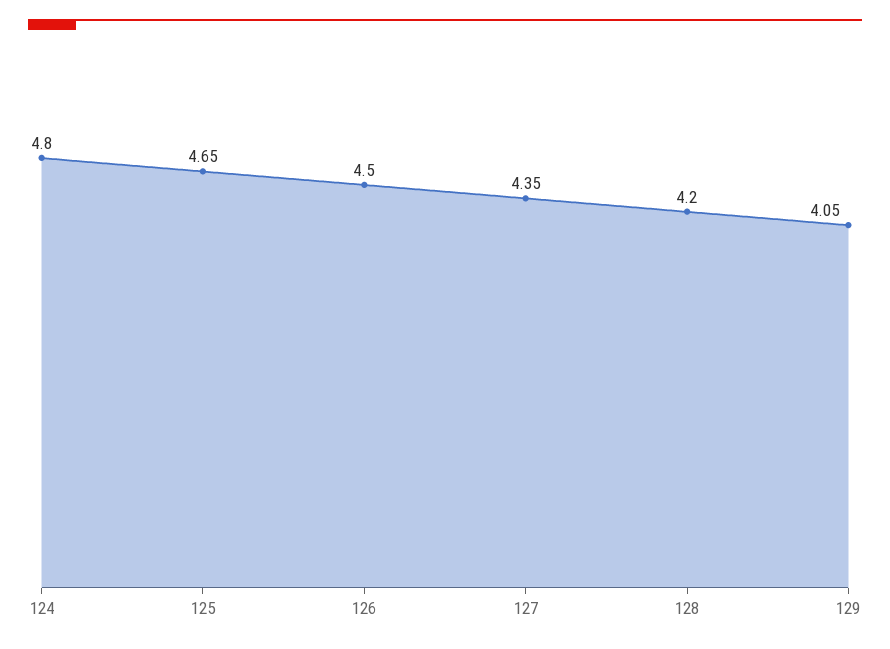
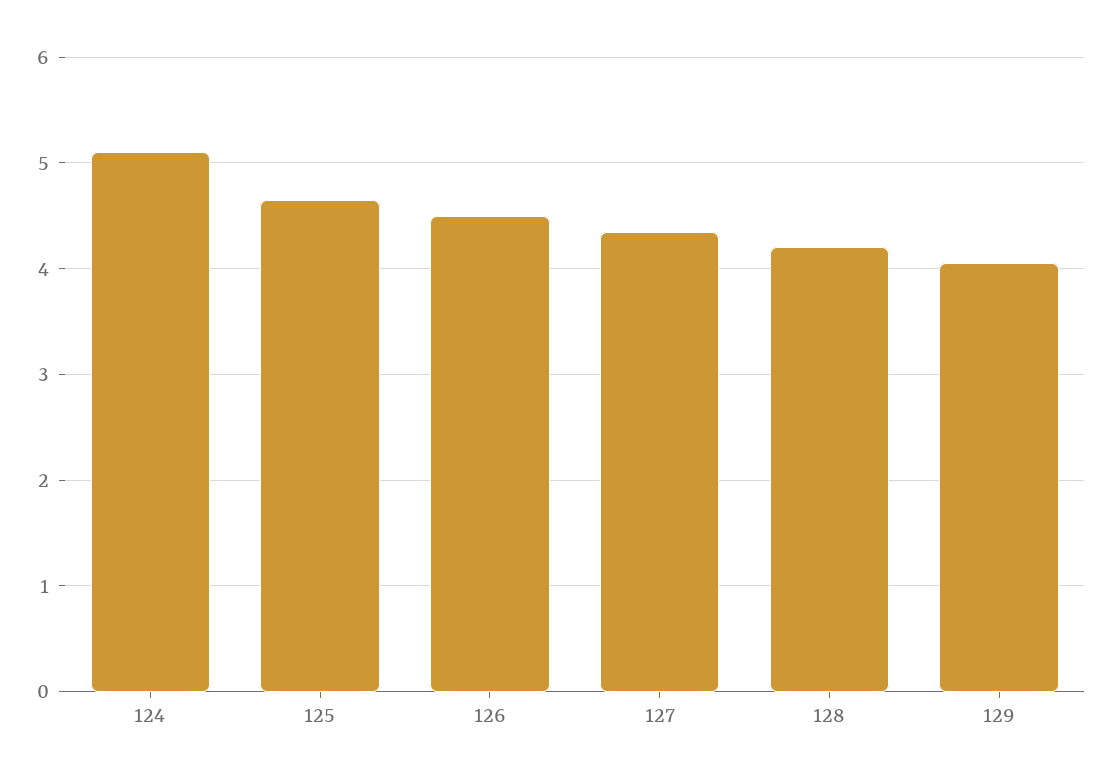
124: 4.8 -> 5.1

